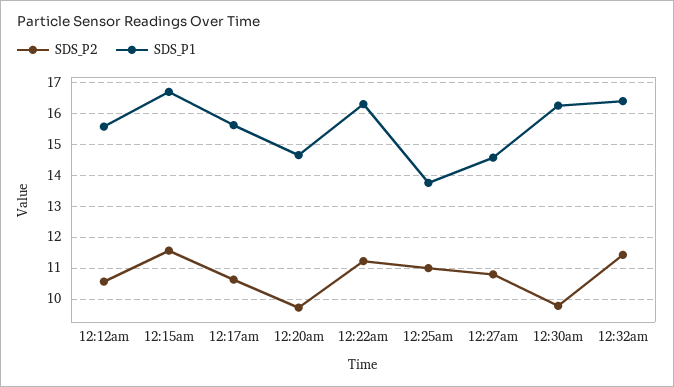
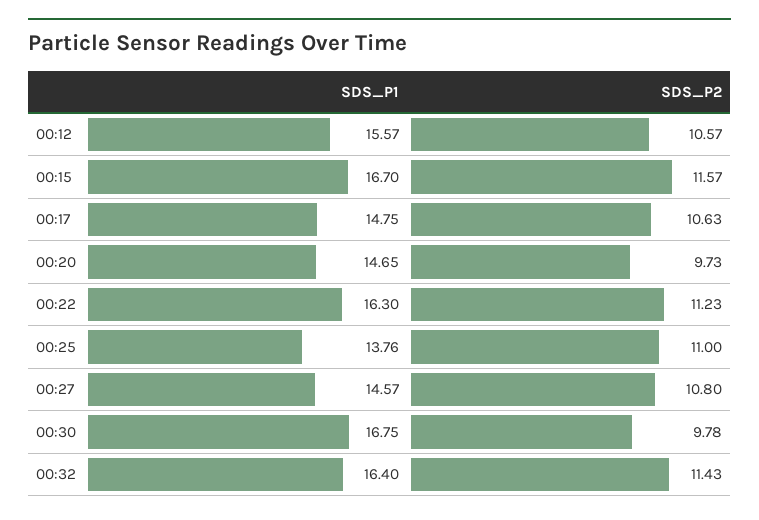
SDS_P1, 12:17am: 15.6 -> 14.75
SDS_P1, 12:30am: 16.2 -> 16.75

